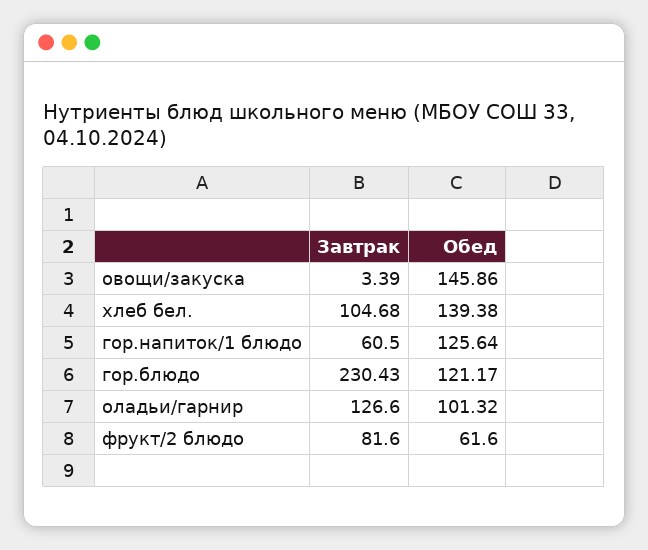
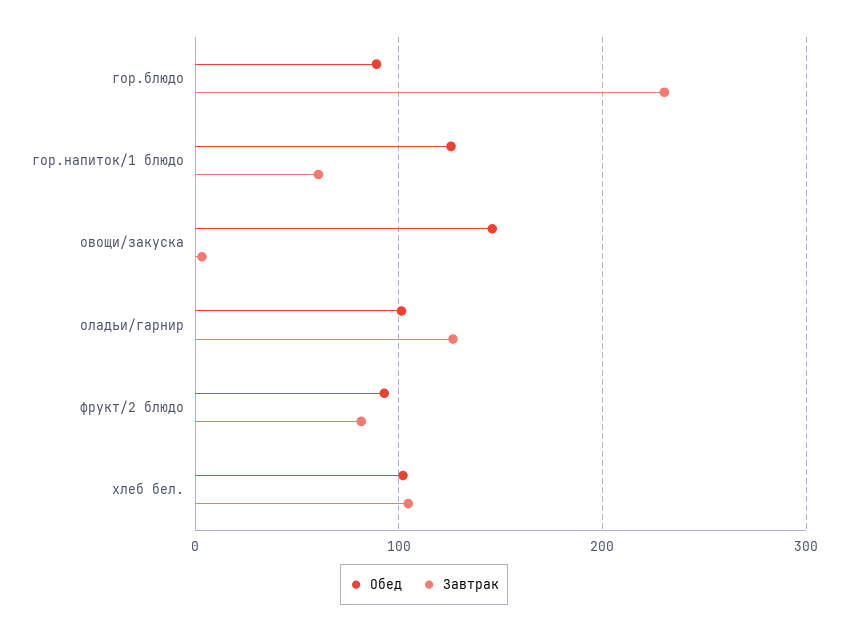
Обед, хлеб бел.: 139.38 -> 100
Обед, гор.блюдо: 121.17 -> 90
Обед, фрукт/2 блюдо: 61.6 -> 90

